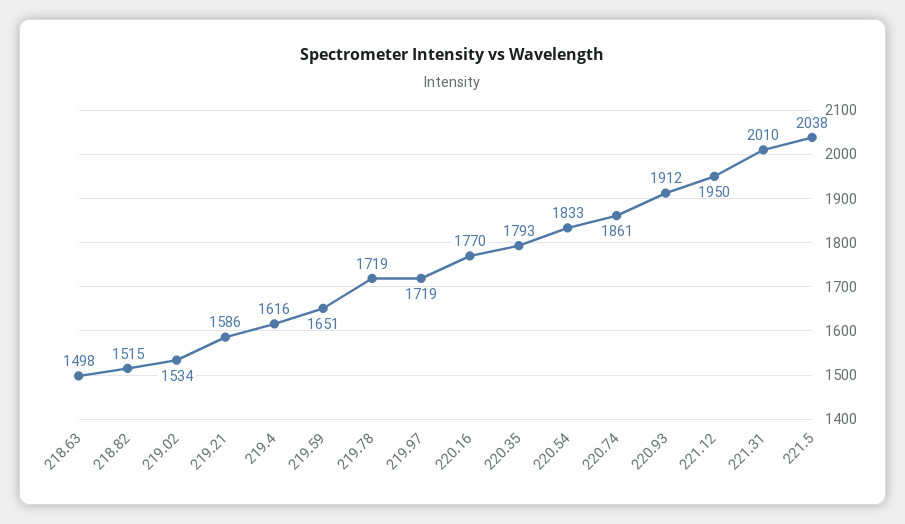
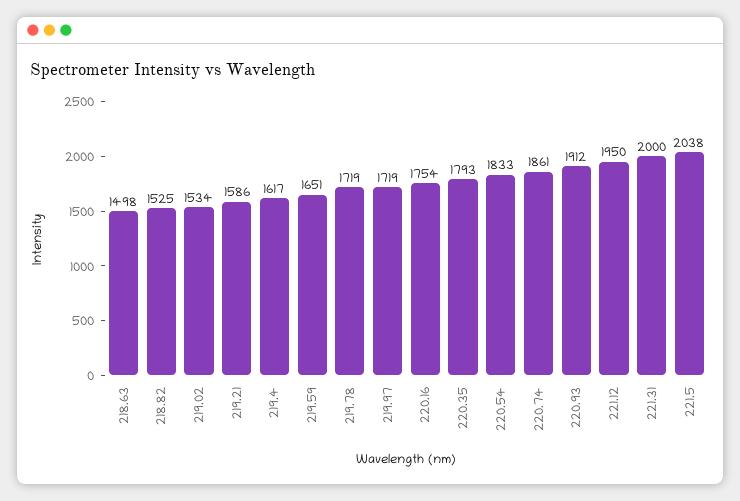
218.82: 1515 -> 1525
219.4: 1616 -> 1617
220.16: 1770 -> 1754
221.31: 2010 -> 2000

